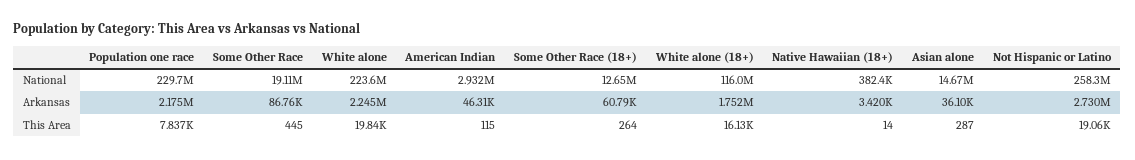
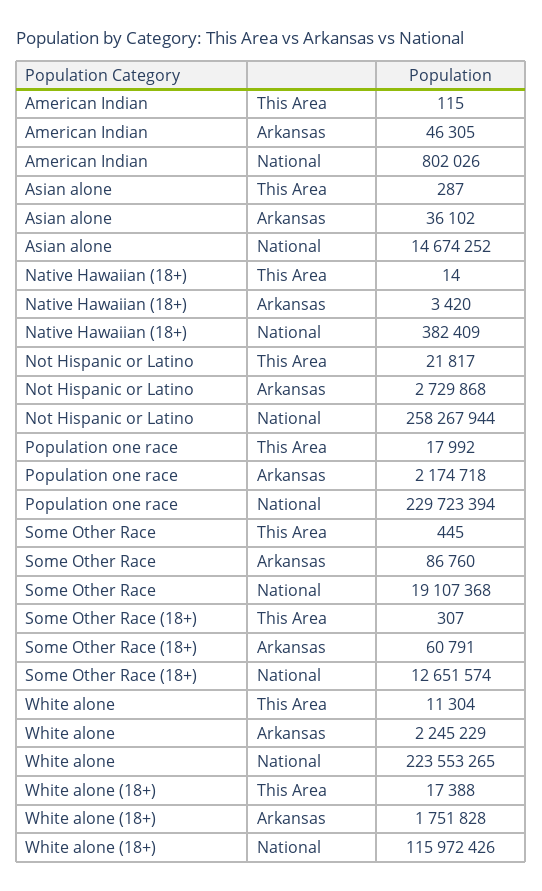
American Indian, National: 2932000 -> 802026
Population one race, This Area: 7837 -> 17992
White alone, This Area: 19840 -> 11304
Some Other Race (18+), This Area: 264 -> 307
White alone (18+), This Area: 16130 -> 17388
Not Hispanic or Latino, This Area: 19060 -> 21817

